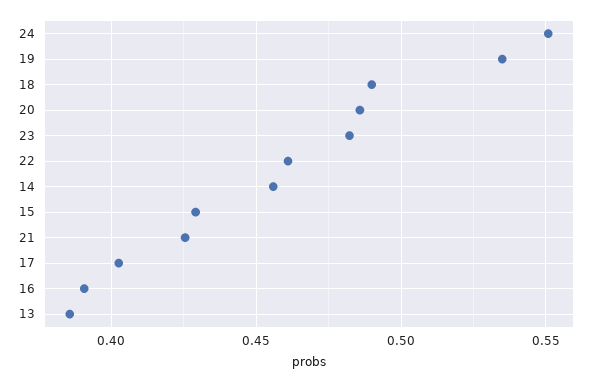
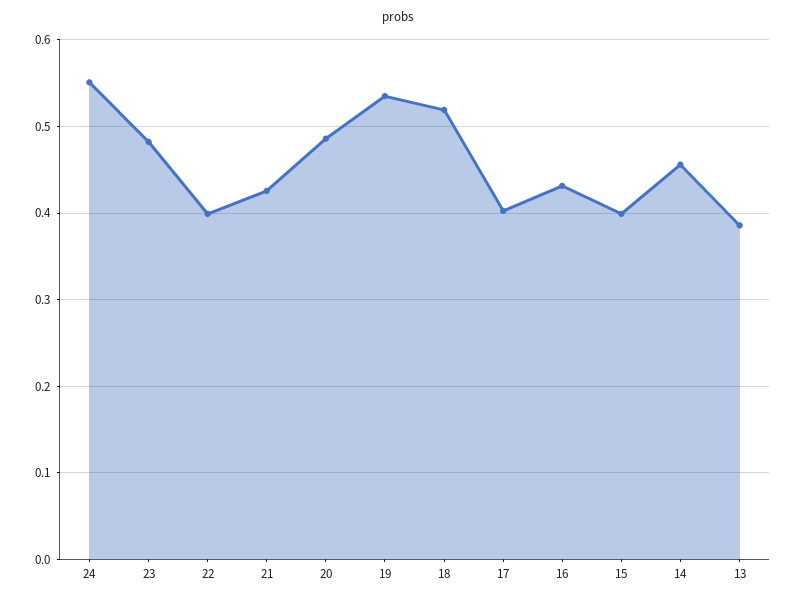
18: 0.49 -> 0.52
22: 0.46 -> 0.4
15: 0.43 -> 0.4
16: 0.39 -> 0.43

